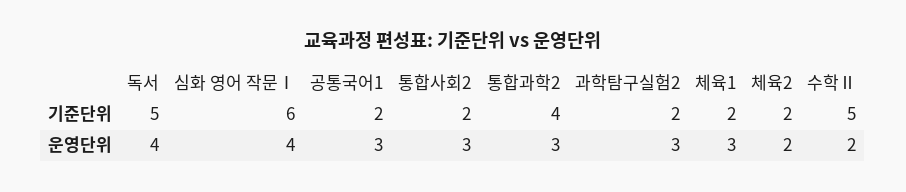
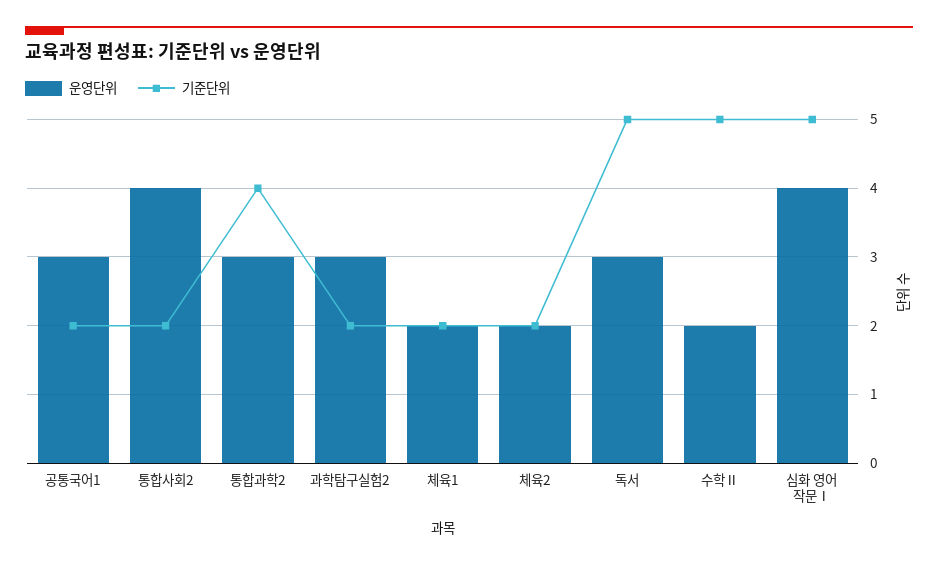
기준단위, 심화 영어 작문Ⅰ: 6 -> 5
운영단위, 독서: 4 -> 3
운영단위, 통합사회2: 3 -> 4
운영단위, 체육1: 3 -> 2

